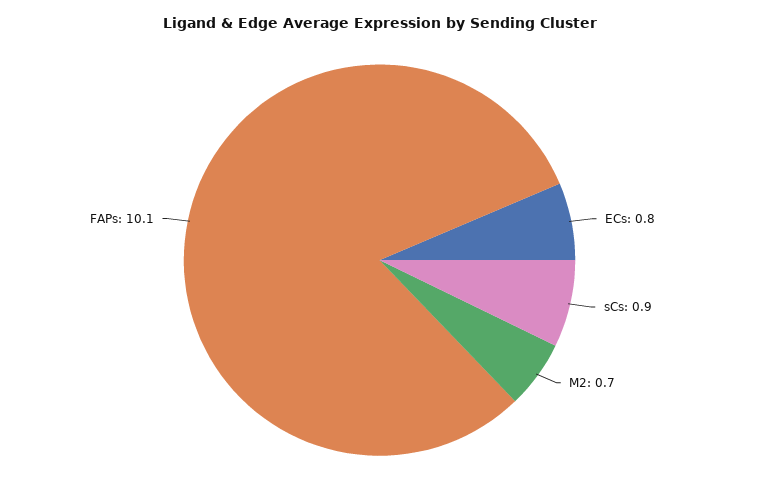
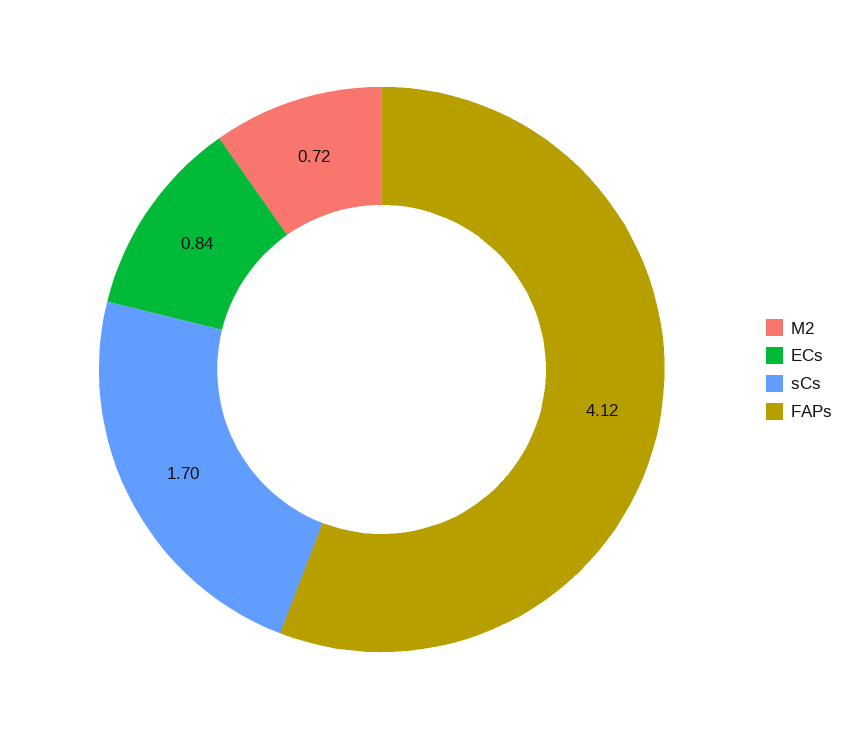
sCs: 0.9 -> 1.7
FAPs: 10.1 -> 4.12

